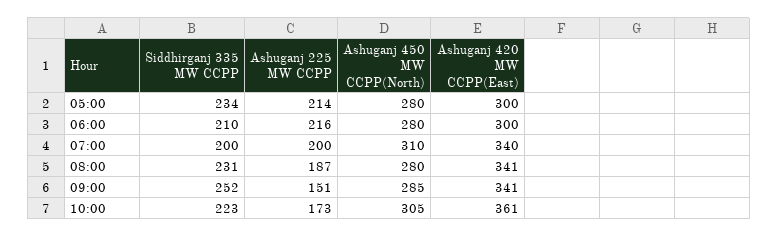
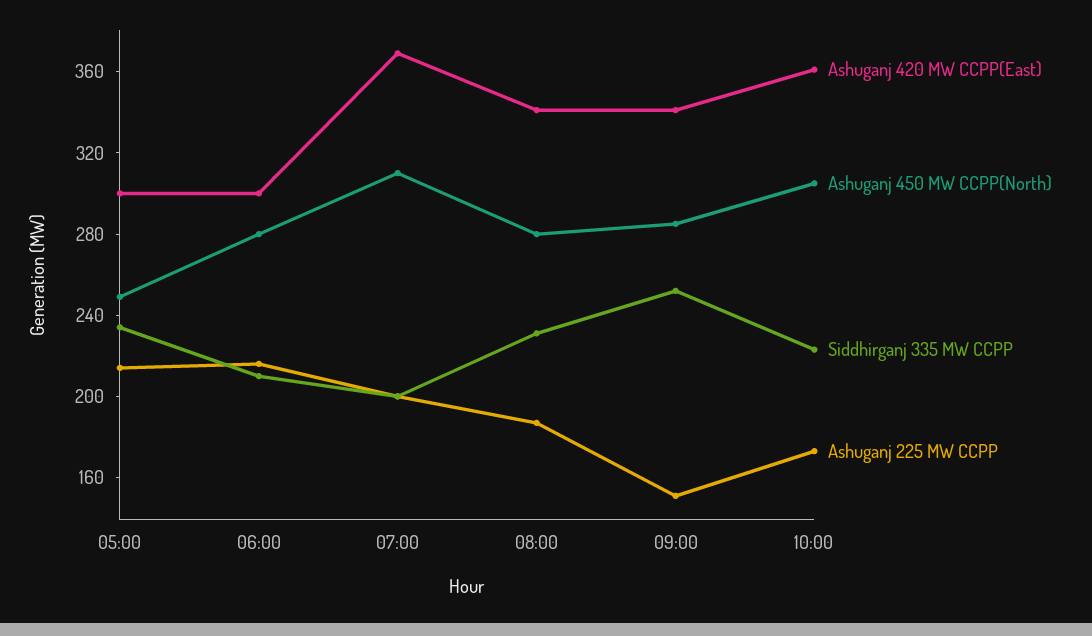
Ashuganj 450 MW CCPP(North), 05:00: 280 -> 250
Ashuganj 420 MW CCPP(East), 07:00: 340 -> 370

